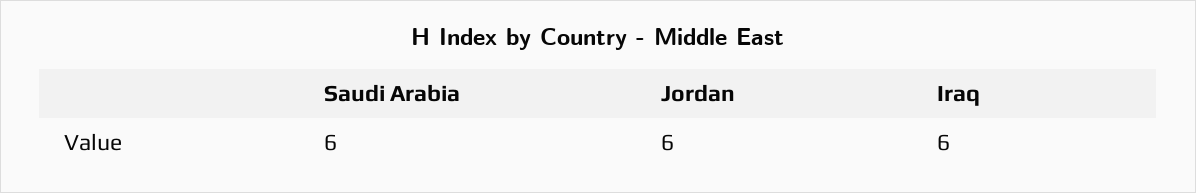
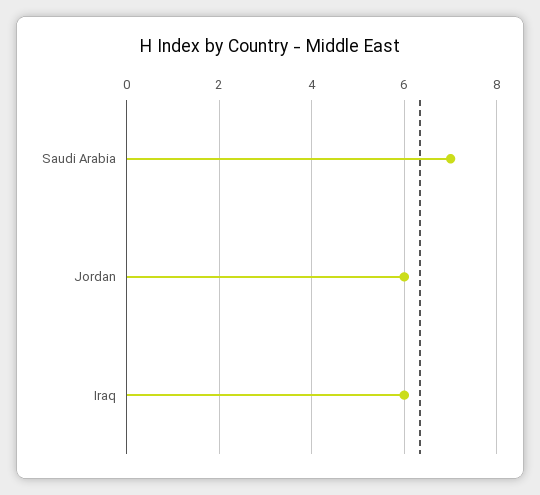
Saudi Arabia: 6 -> 7

